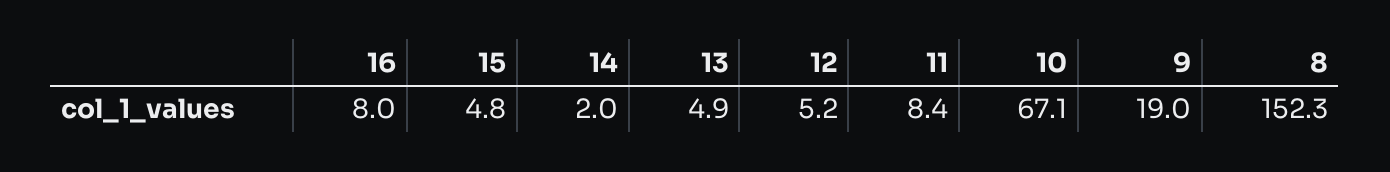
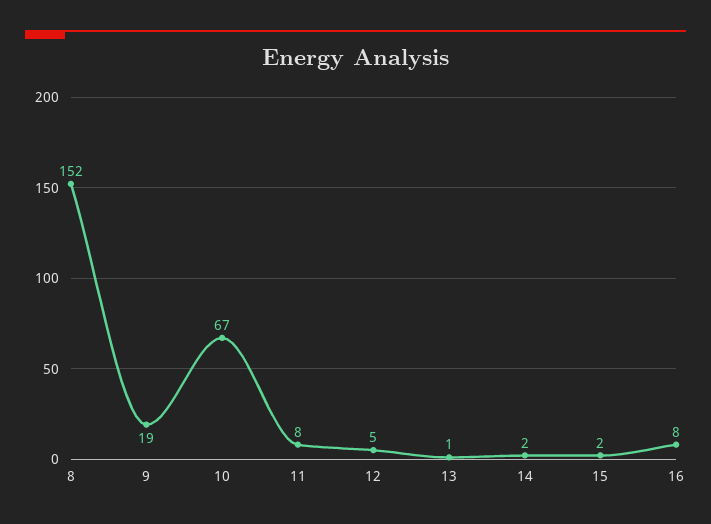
15: 4.8 -> 2
13: 4.9 -> 1

